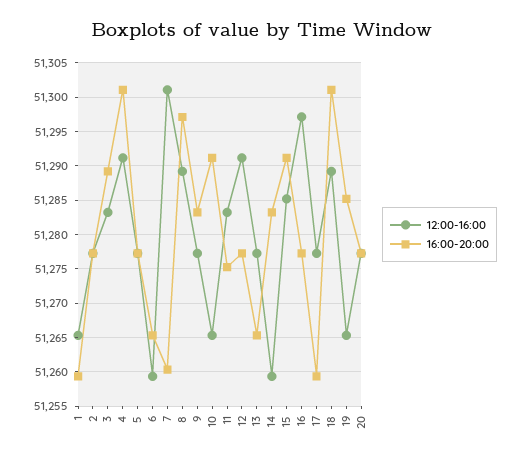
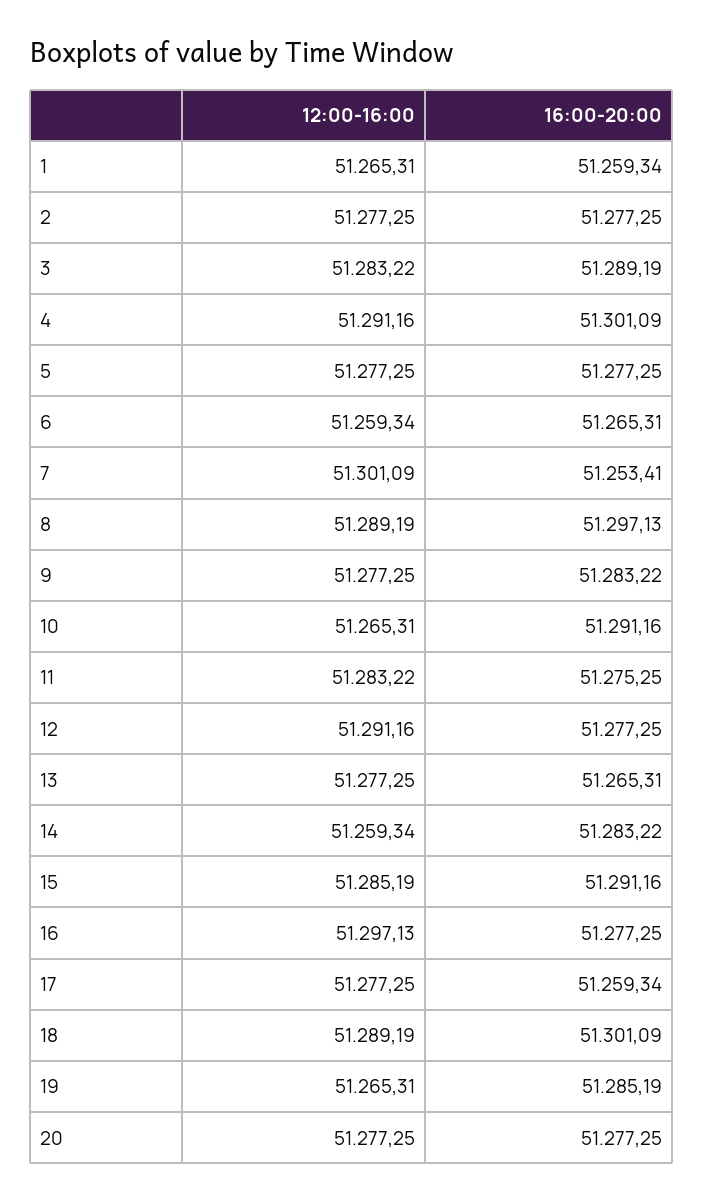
16:00-20:00, 7: 51260 -> 51253.41

